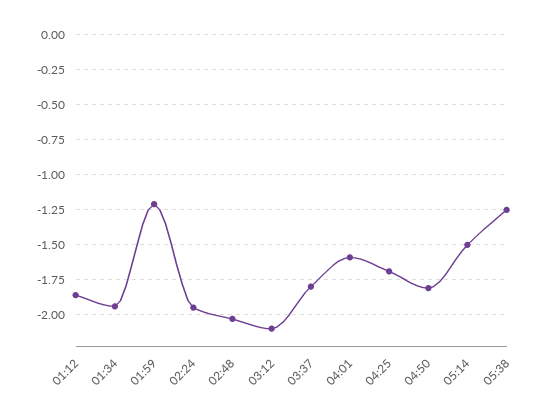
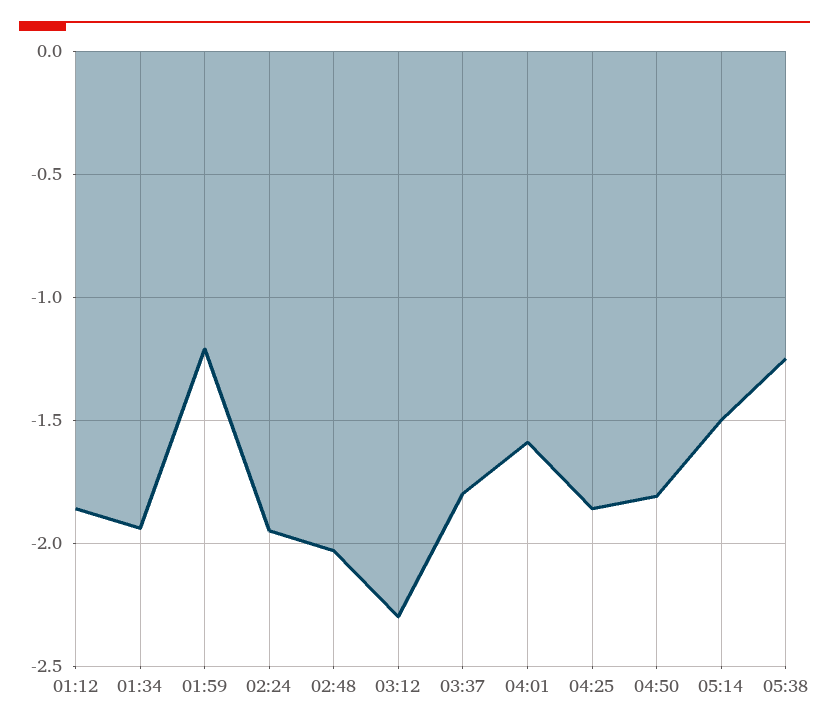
03:12: -2.1 -> -2.3
04:25: -1.7 -> -1.85

